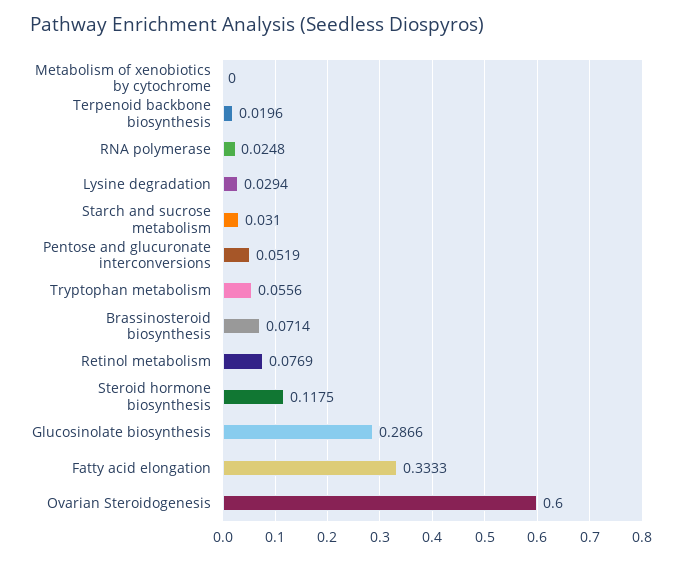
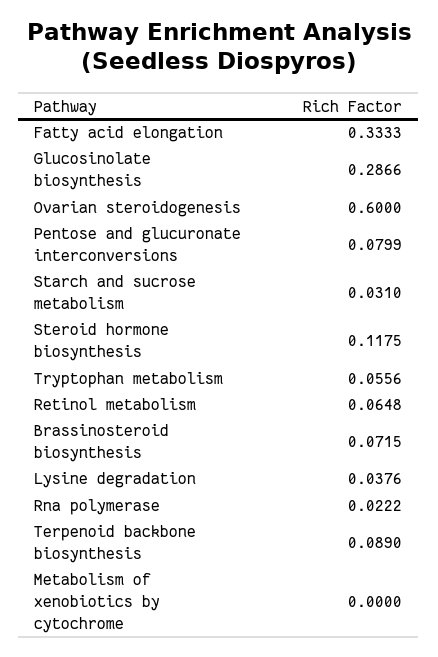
Terpenoid backbone biosynthesis: 0.0196 -> 0.089
RNA polymerase: 0.0248 -> 0.0222
Lysine degradation: 0.0294 -> 0.0376
Pentose and glucuronate interconversions: 0.0519 -> 0.0799
Brassinosteroid biosynthesis: 0.0714 -> 0.0715
Retinol metabolism: 0.0769 -> 0.0648

